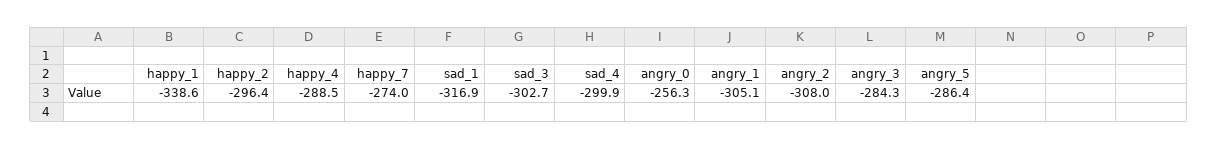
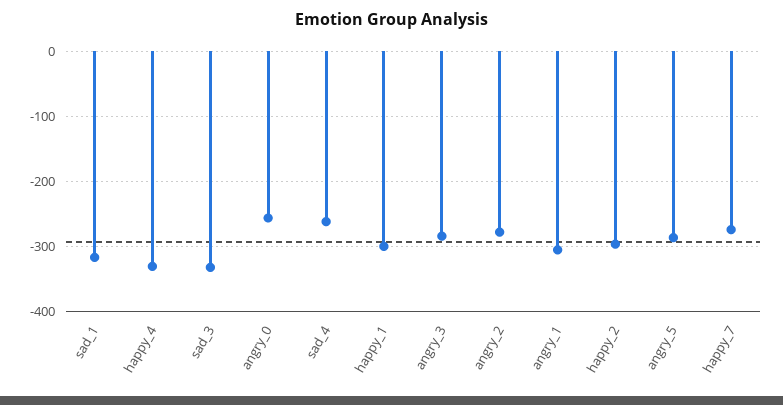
happy_1: -338.6 -> -300
happy_4: -288.5 -> -330
sad_3: -302.7 -> -330
sad_4: -299.9 -> -260
angry_2: -308 -> -280

